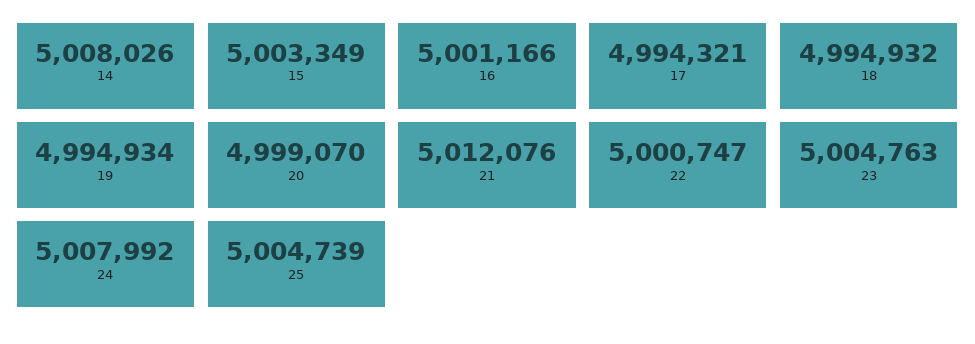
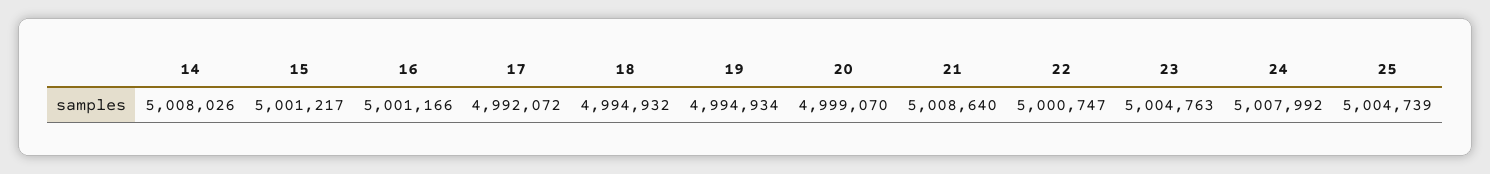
15: 5003349 -> 5001217
17: 4994321 -> 4992072
21: 5012076 -> 5008640

